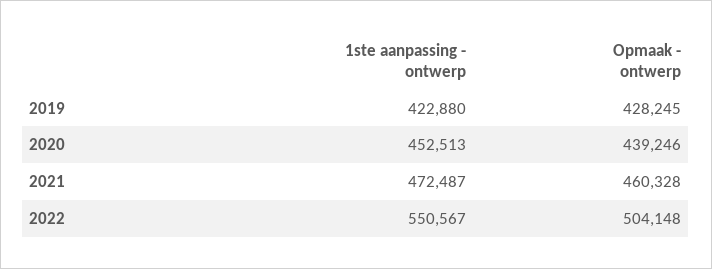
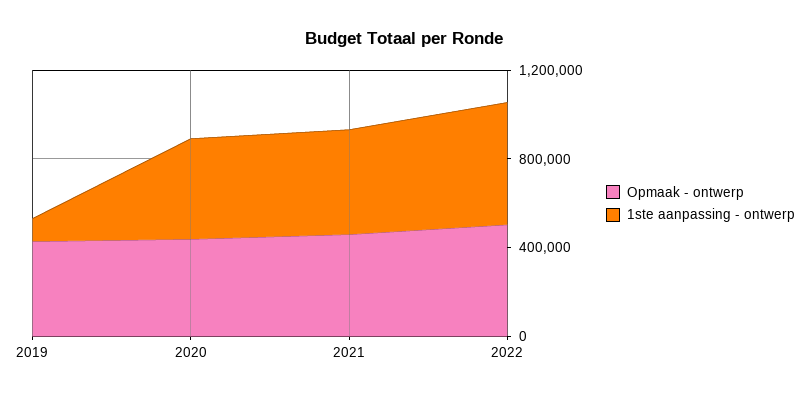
1ste aanpassing - ontwerp, 2019: 422880 -> 100000

